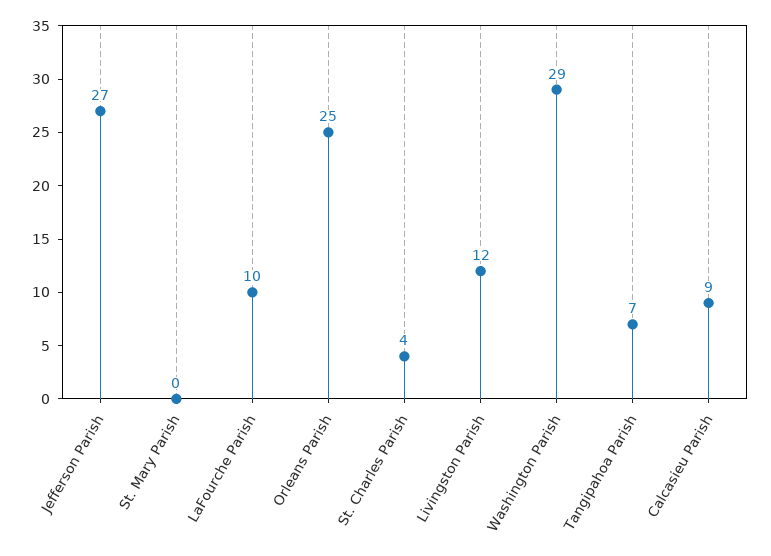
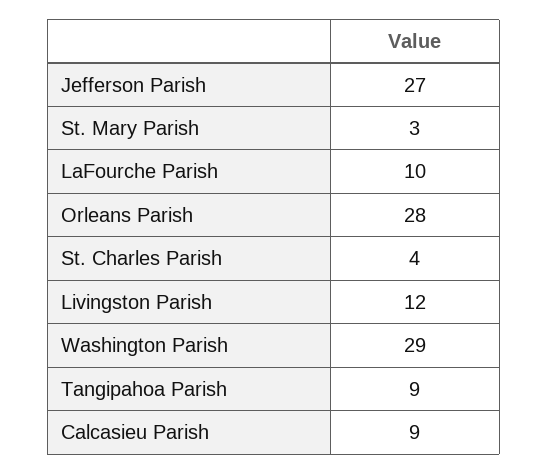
St. Mary Parish: 0 -> 3
Orleans Parish: 25 -> 28
Tangipahoa Parish: 7 -> 9

